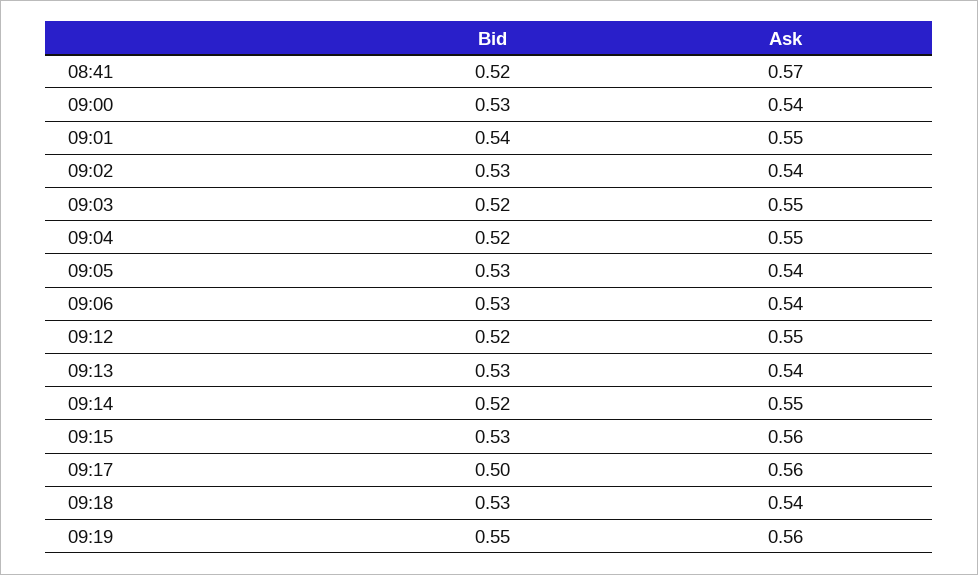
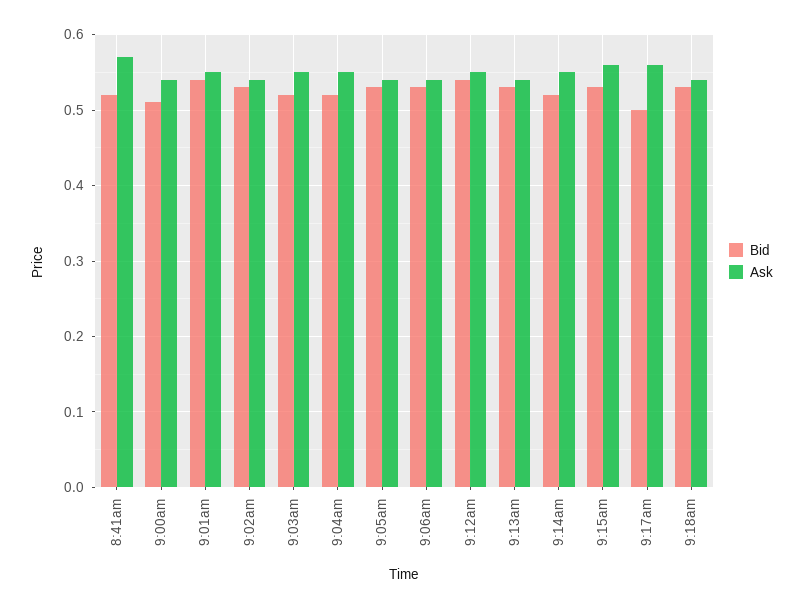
Bid, 09:00: 0.53 -> 0.51
Bid, 09:12: 0.52 -> 0.54
Bid, 09:19: 0.55 -> none
Ask, 09:19: 0.56 -> none

